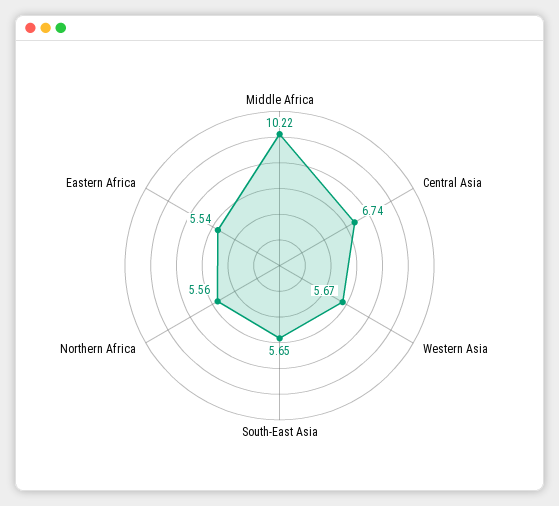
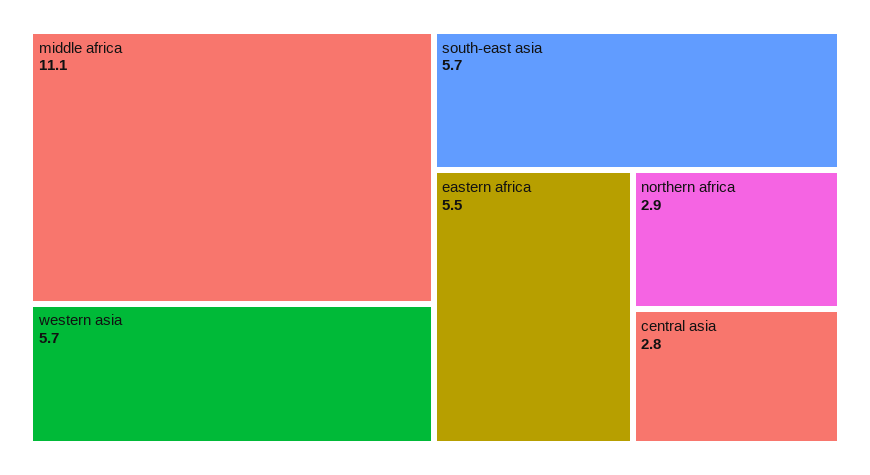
Middle Africa: 10.22 -> 11.1
Central Asia: 6.74 -> 2.8
Northern Africa: 5.56 -> 2.9

